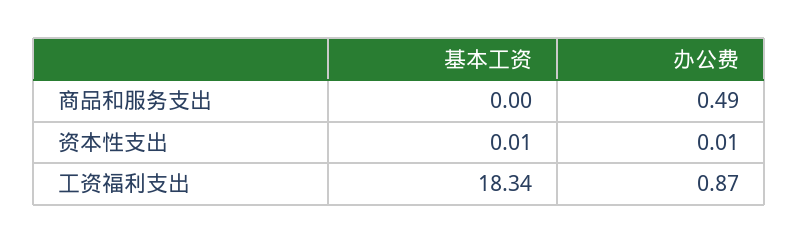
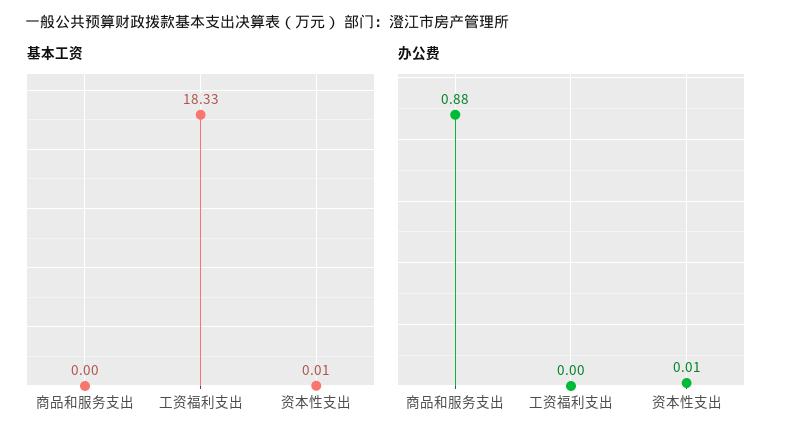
办公费, 商品和服务支出: 0.49 -> 0.88
基本工资, 工资福利支出: 18.34 -> 18.33
办公费, 工资福利支出: 0.87 -> 0

